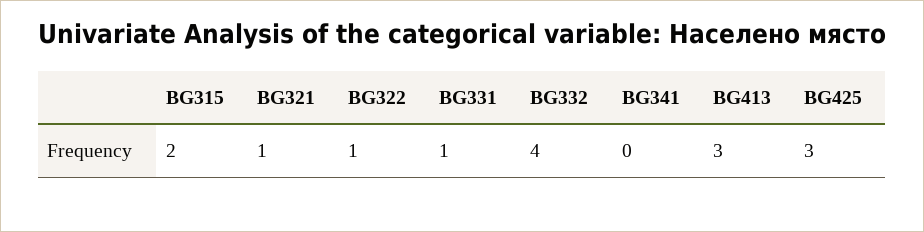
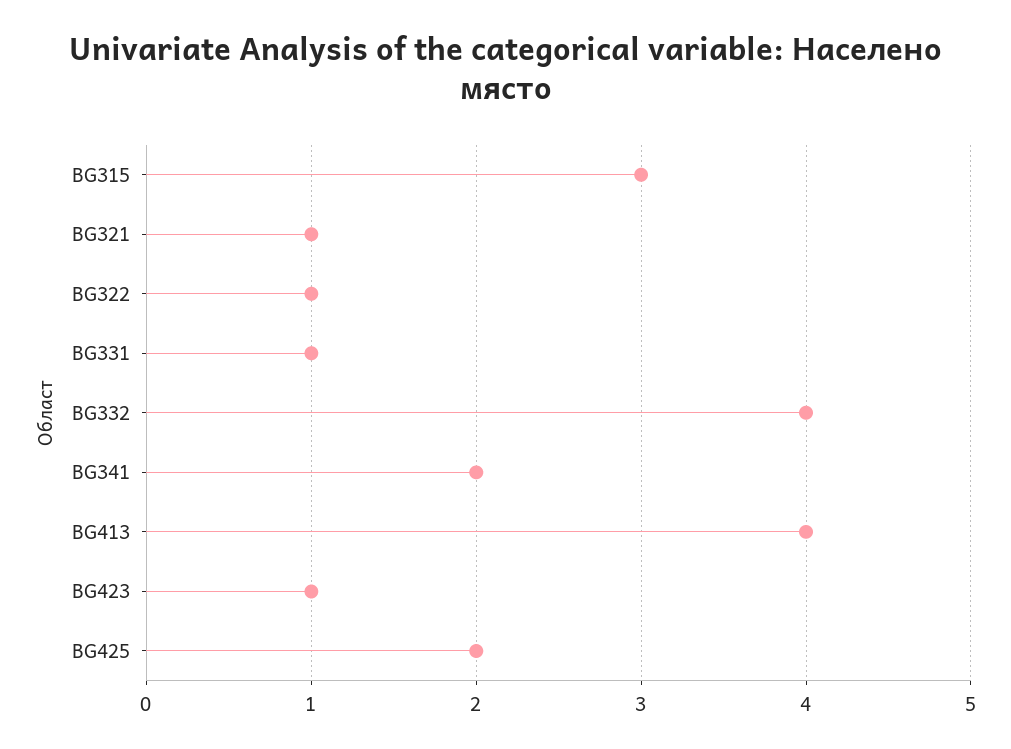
BG315: 2 -> 3
BG341: 0 -> 2
BG413: 3 -> 4
BG425: 3 -> 2
BG423: none -> 1

